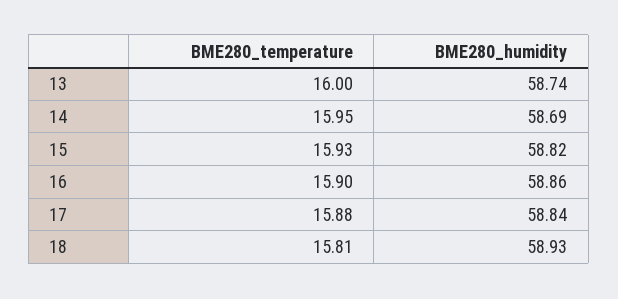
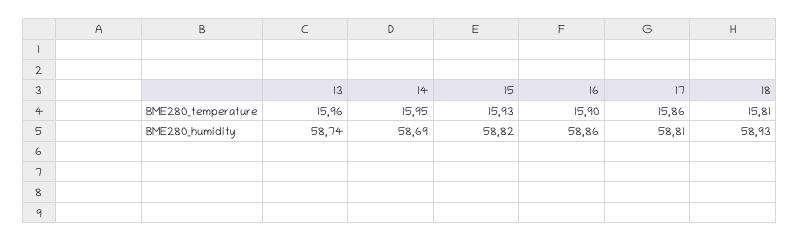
BME280_temperature, 13: 16 -> 15.96
BME280_temperature, 17: 15.88 -> 15.86
BME280_humidity, 17: 58.84 -> 58.81

